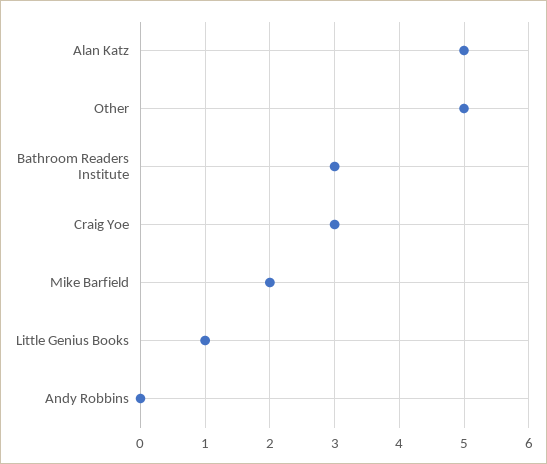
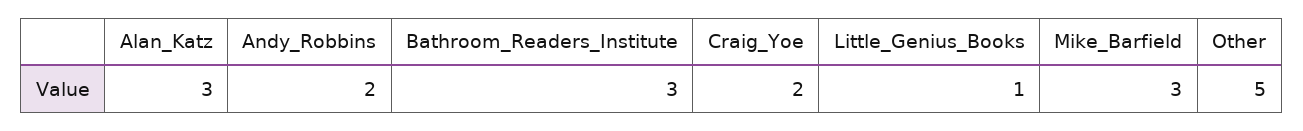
Alan Katz: 5 -> 3
Craig Yoe: 3 -> 2
Mike Barfield: 2 -> 3
Andy Robbins: 0 -> 2

